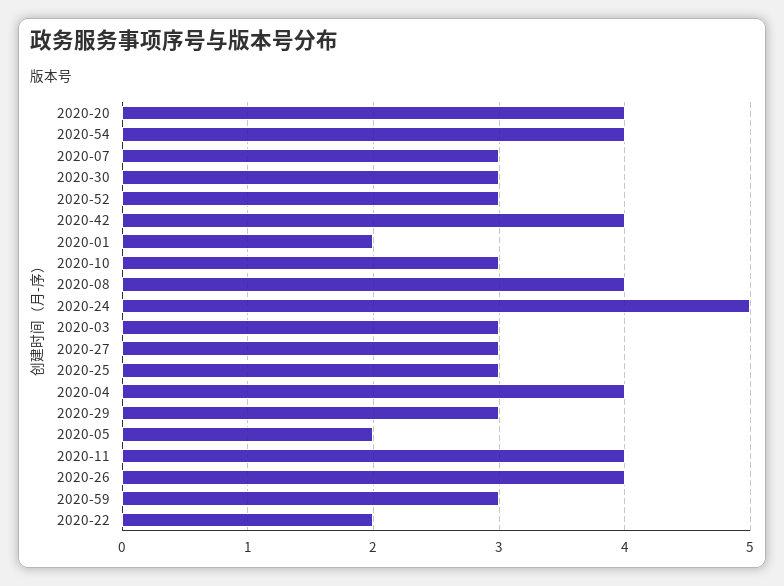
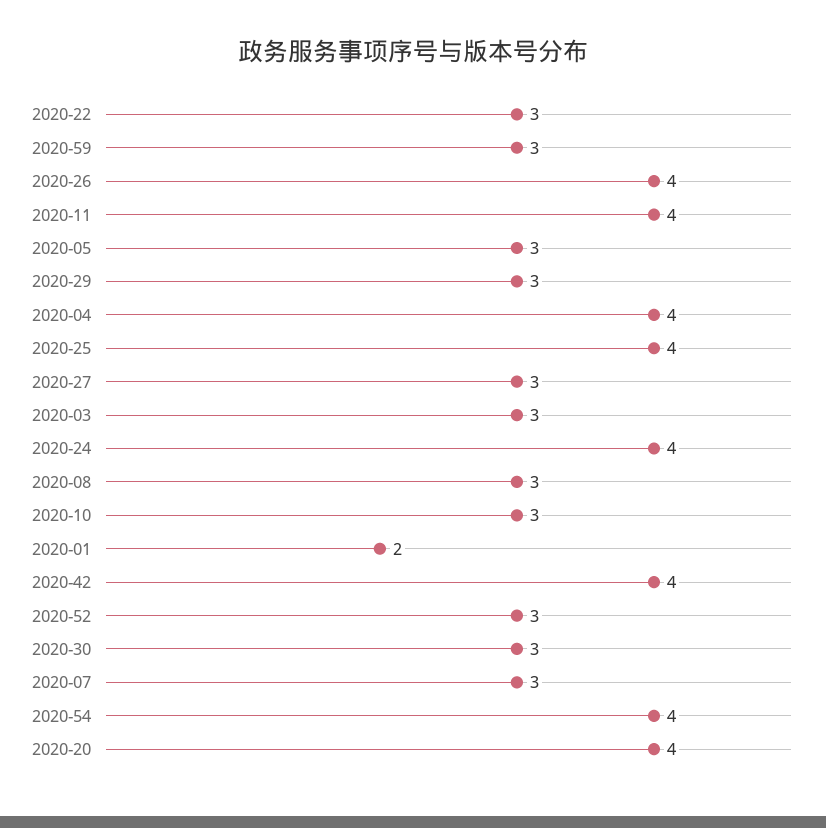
2020-08: 4 -> 3
2020-24: 5 -> 4
2020-25: 3 -> 4
2020-05: 2 -> 3
2020-22: 2 -> 3

